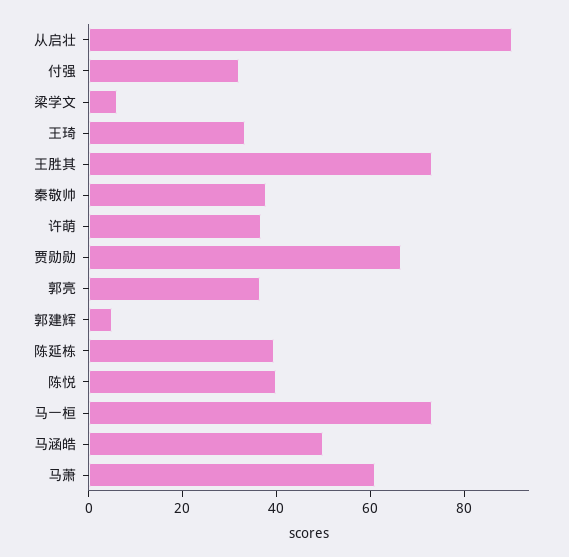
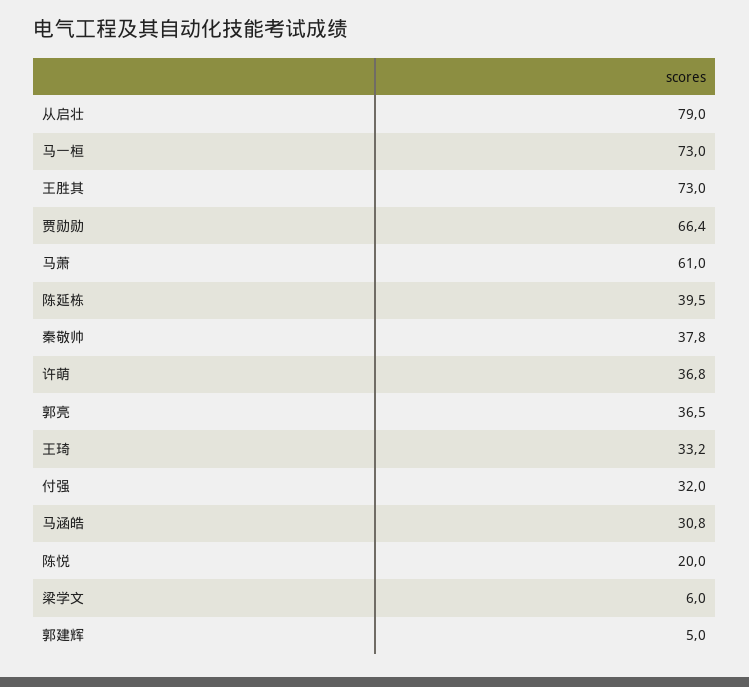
从启壮: 90 -> 79
陈悦: 40 -> 20
马涵皓: 50 -> 30.8

